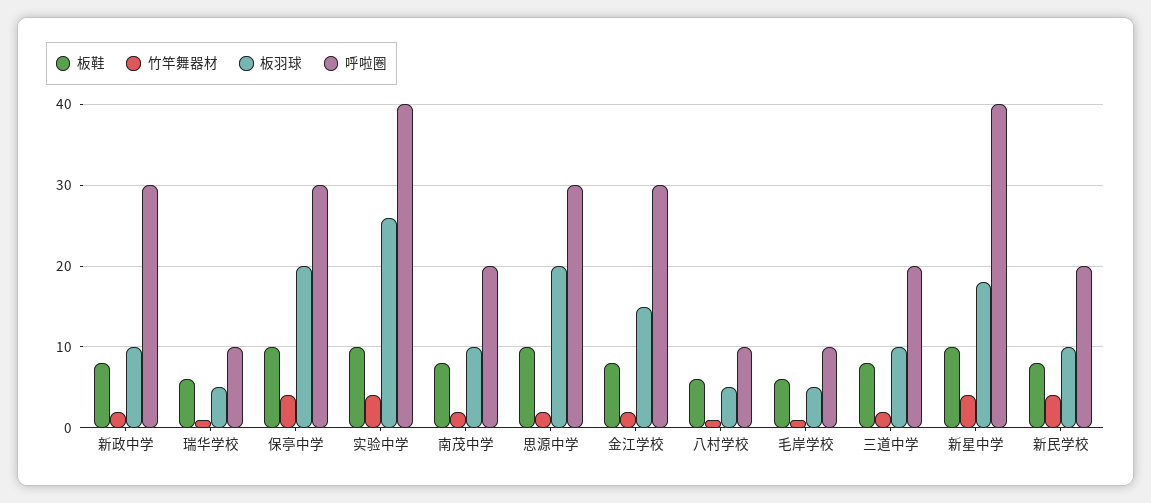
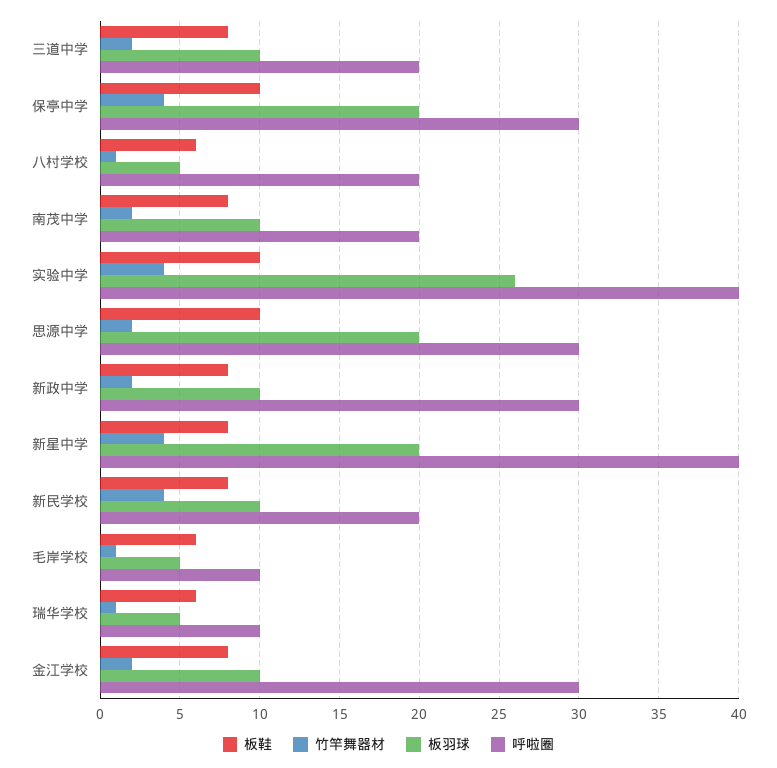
板羽球, 金江学校: 15 -> 10
呼啦圈, 八村学校: 10 -> 20
板鞋, 新星中学: 10 -> 8
板羽球, 新星中学: 18 -> 20

